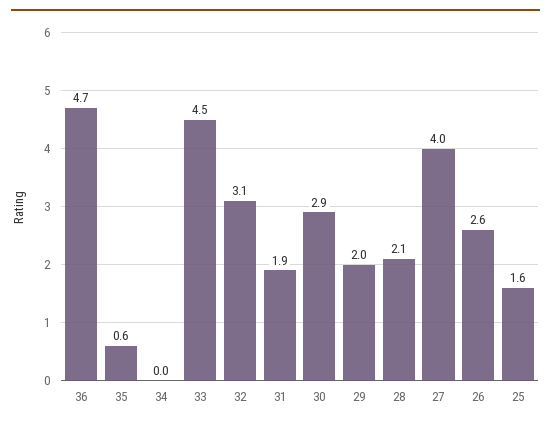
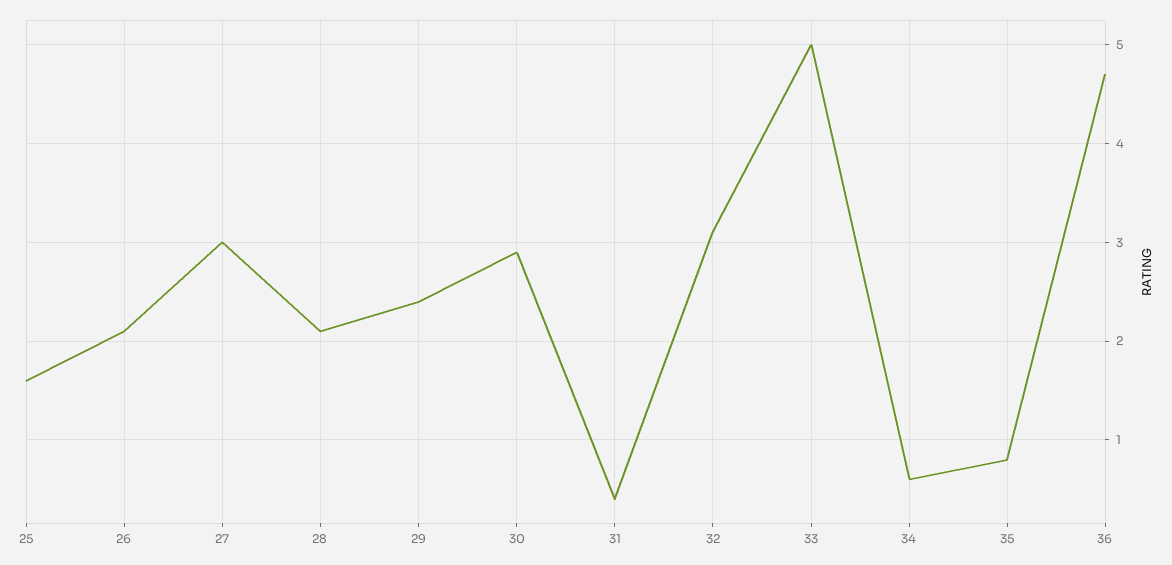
35: 0.6 -> 0.8
34: 0 -> 0.6
33: 4.5 -> 5
31: 1.9 -> 0.4
29: 2 -> 2.4
27: 4 -> 3
26: 2.6 -> 2.1

